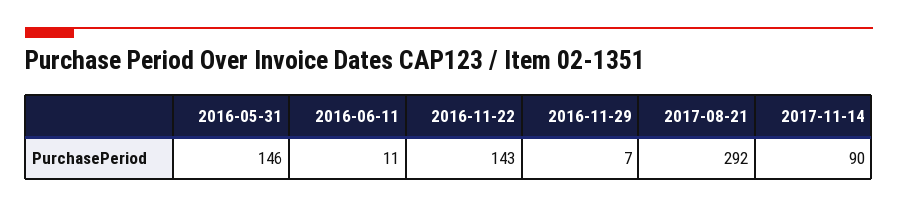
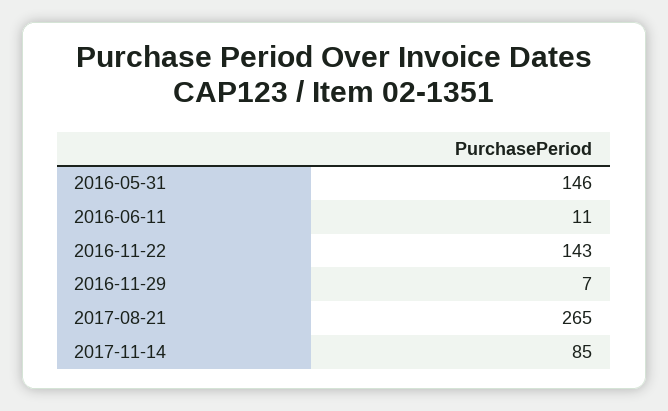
2017-08-21: 292 -> 265
2017-11-14: 90 -> 85

